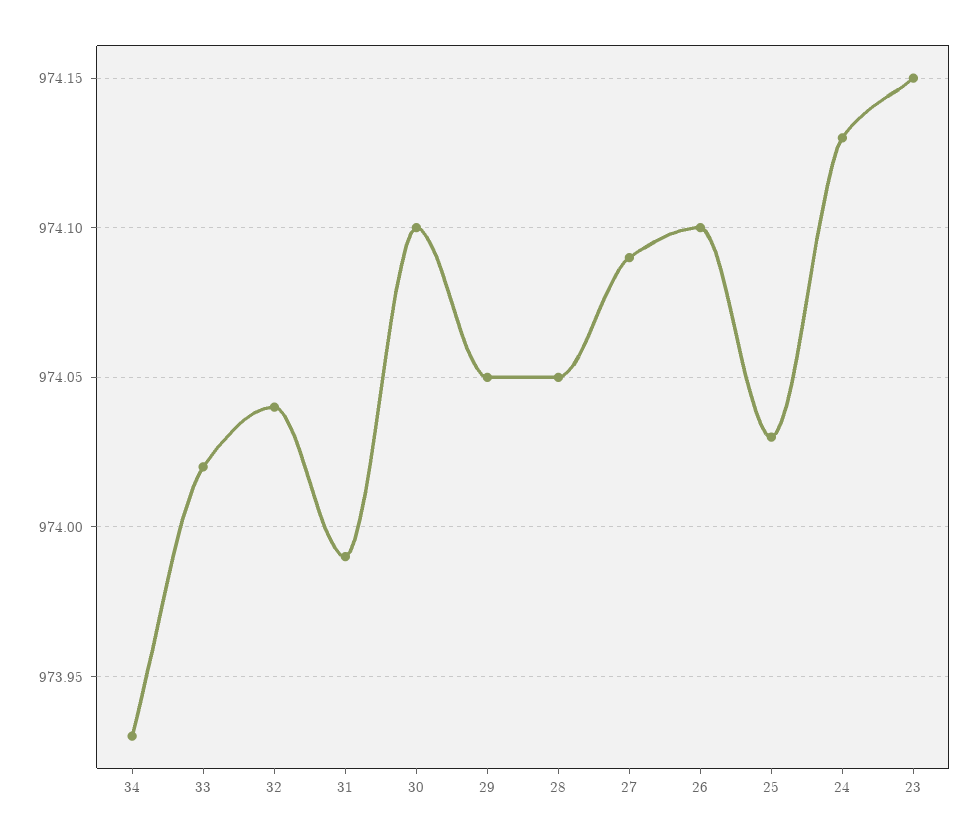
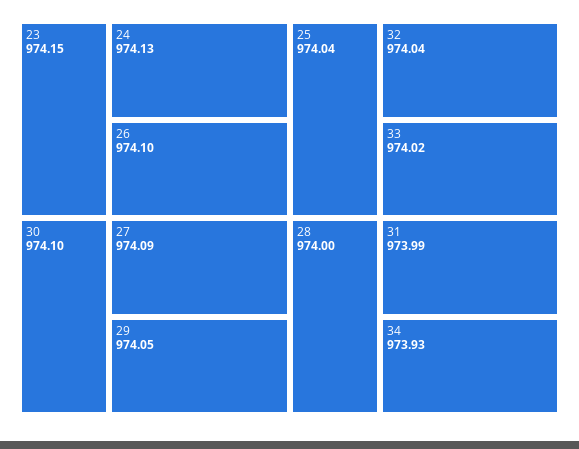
28: 974.05 -> 974
25: 974.03 -> 974.04

